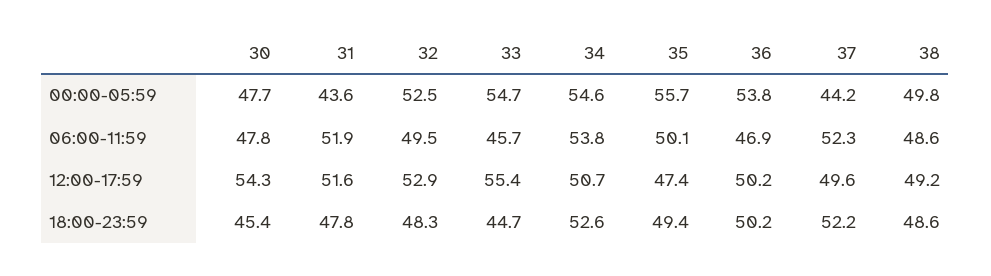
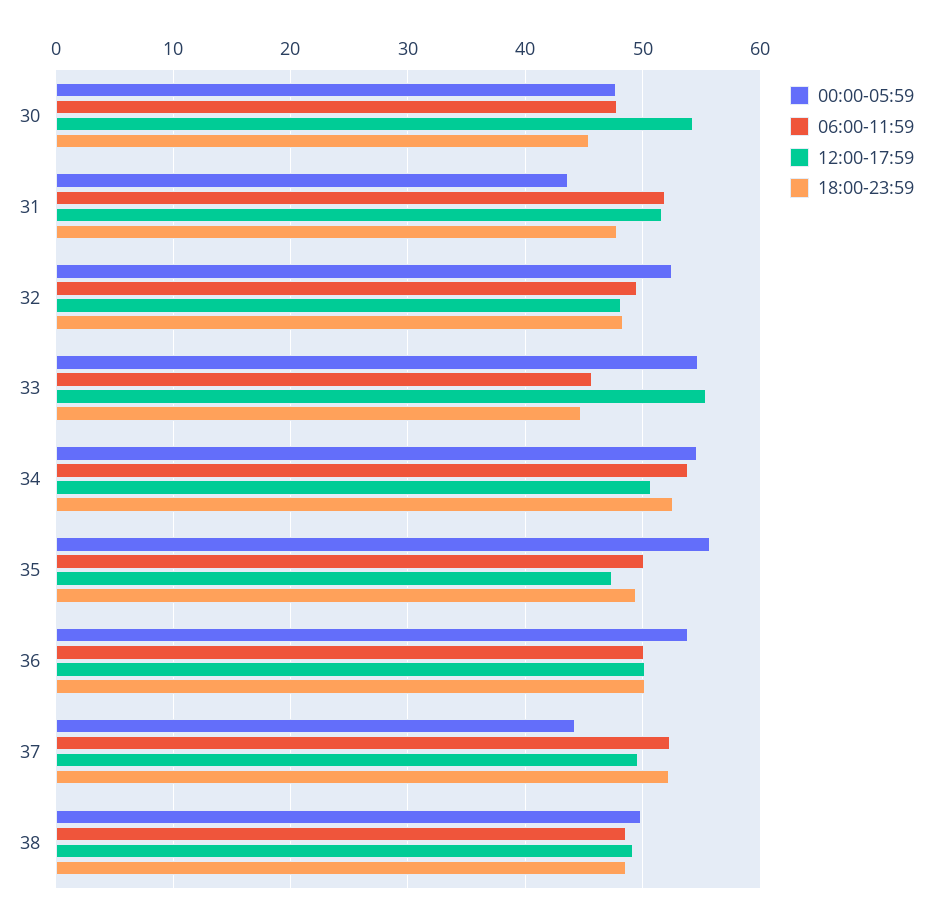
06:00-11:59, 36: 46.9 -> 50
12:00-17:59, 32: 52.9 -> 48

